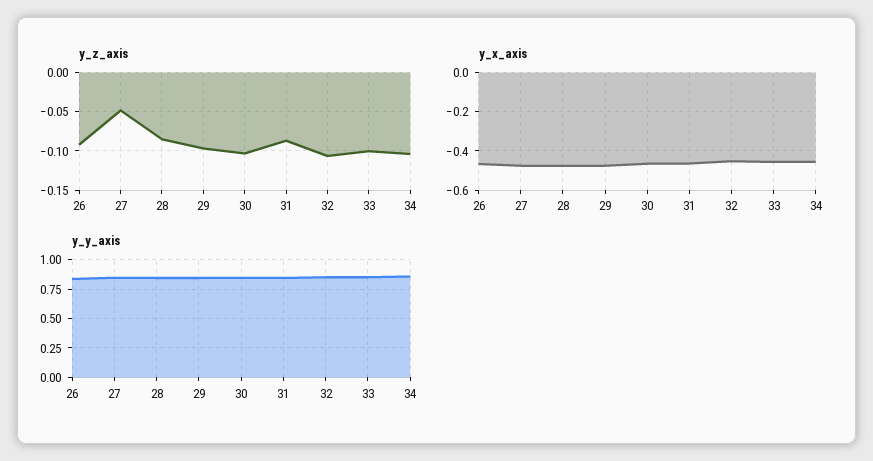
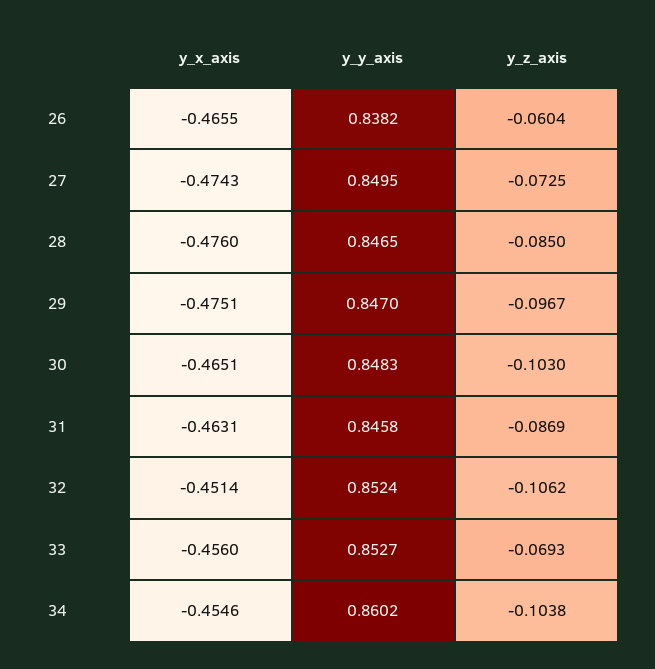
y_z_axis, 26: -0.09 -> -0.0604
y_z_axis, 27: -0.05 -> -0.0725
y_z_axis, 33: -0.1 -> -0.0693

